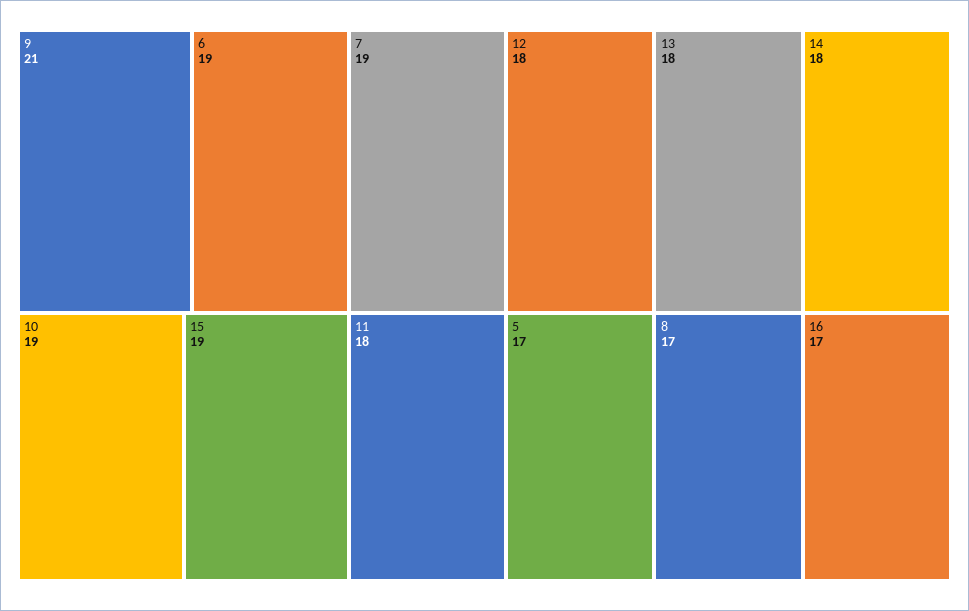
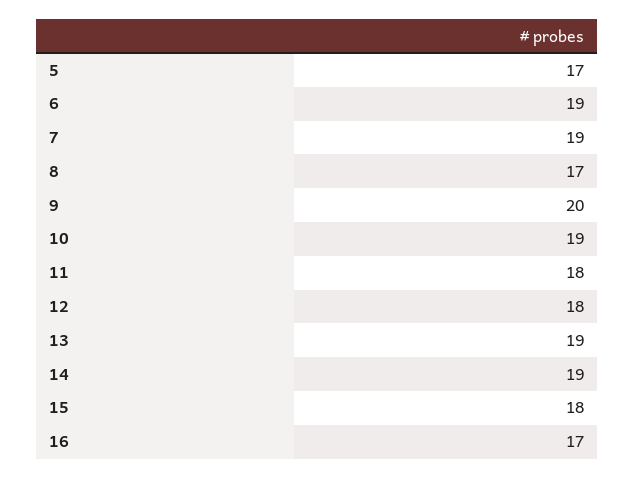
9: 21 -> 20
15: 19 -> 18
13: 18 -> 19
14: 18 -> 19

